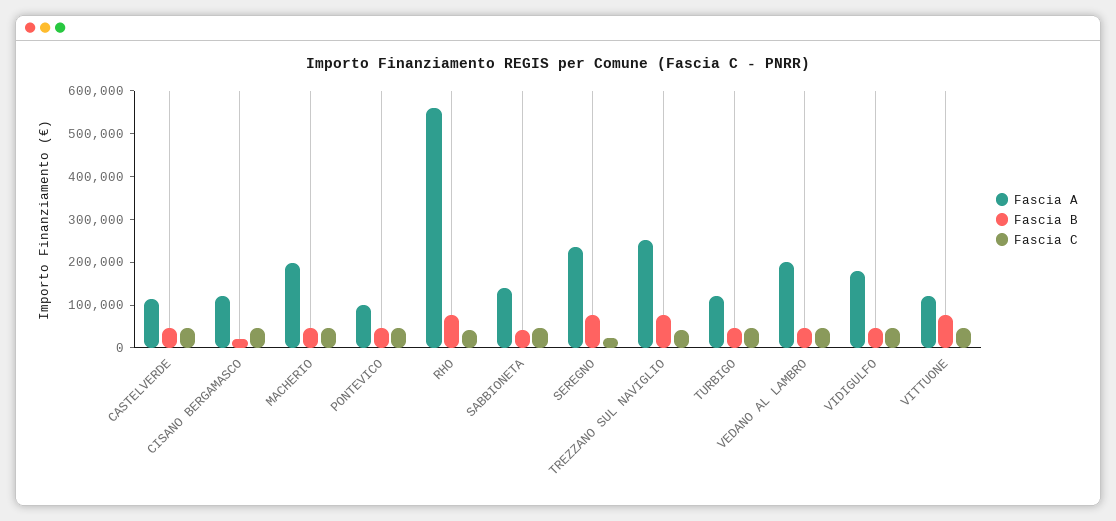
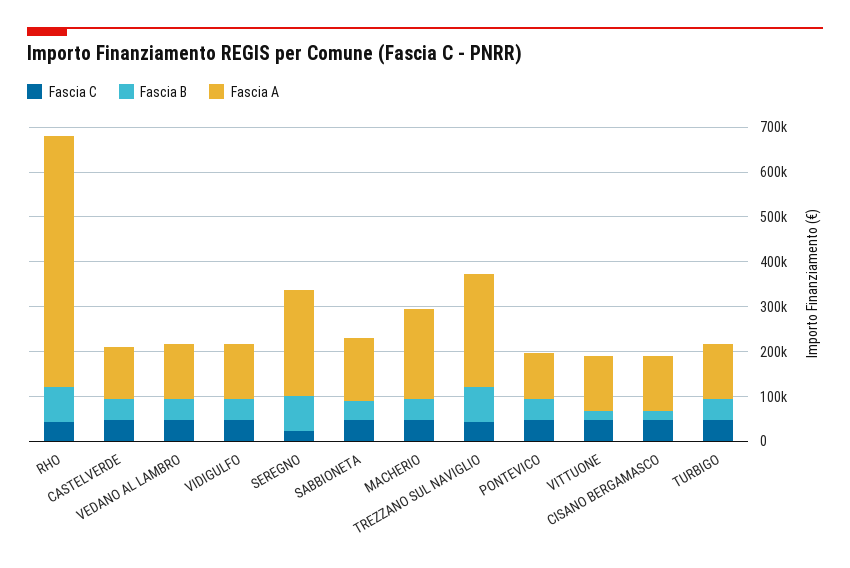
Fascia A, VEDANO AL LAMBRO: 200000 -> 120000
Fascia A, VIDIGULFO: 180000 -> 120000
Fascia B, VITTUONE: 80000 -> 20000

